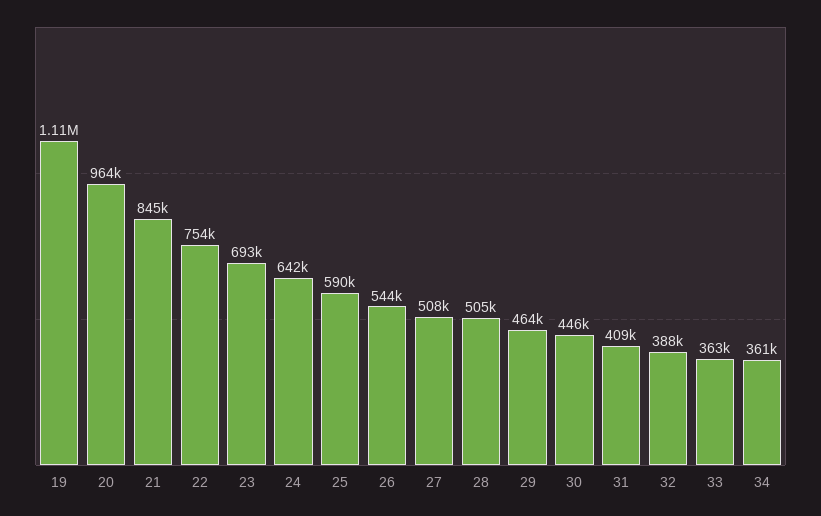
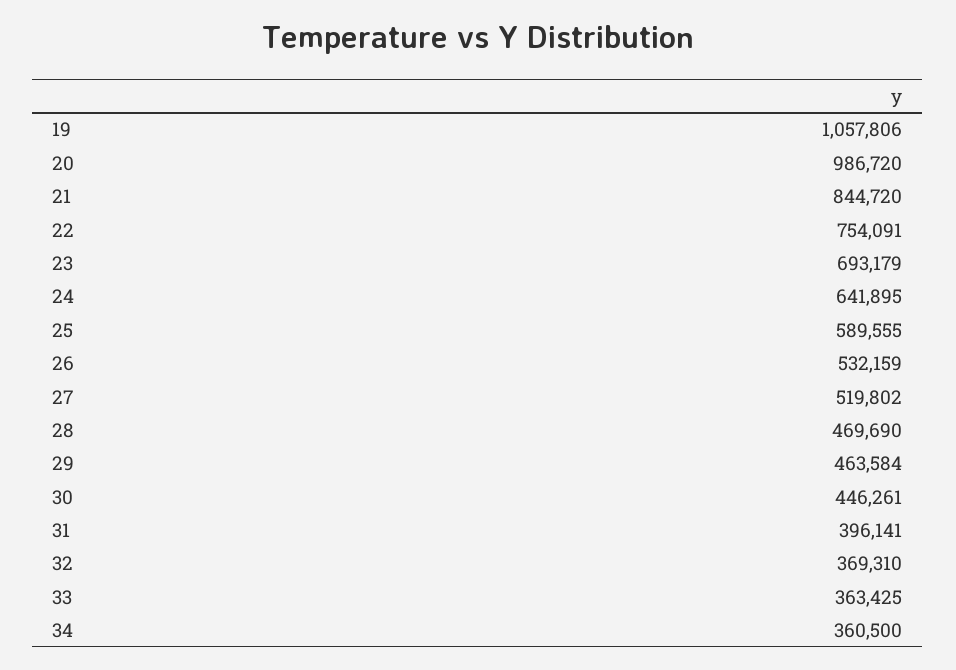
19: 1110000 -> 1057806
20: 964000 -> 986720
26: 544000 -> 532159
27: 508000 -> 519802
28: 505000 -> 469690
31: 409000 -> 396141
32: 388000 -> 369310

